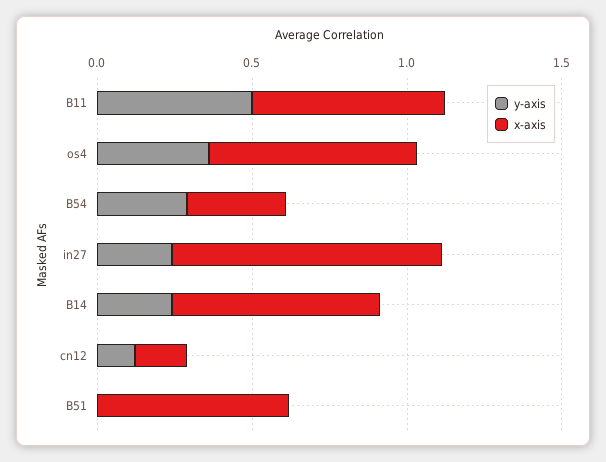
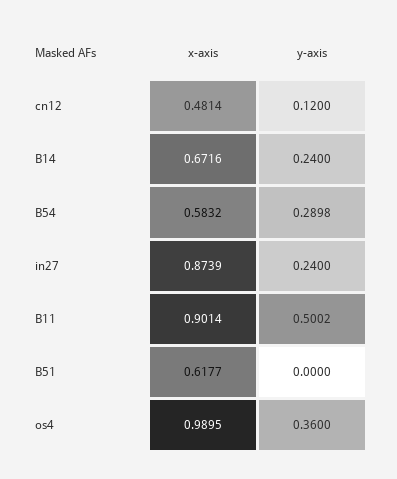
x-axis, B11: 0.6 -> 0.9014
x-axis, os4: 0.7 -> 0.9895
x-axis, B54: 0.3 -> 0.5832
x-axis, cn12: 0.2 -> 0.4814

